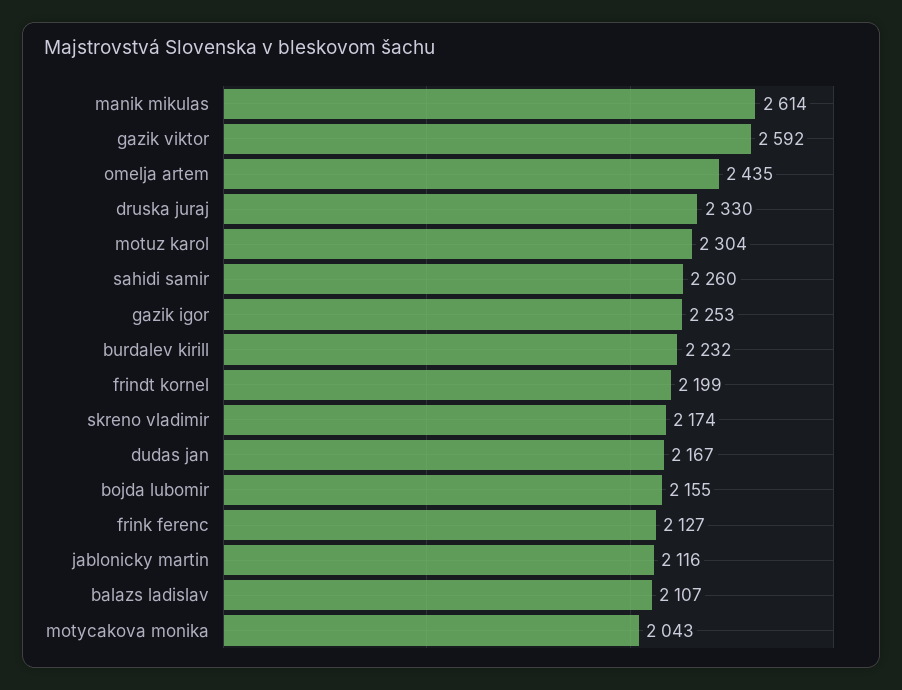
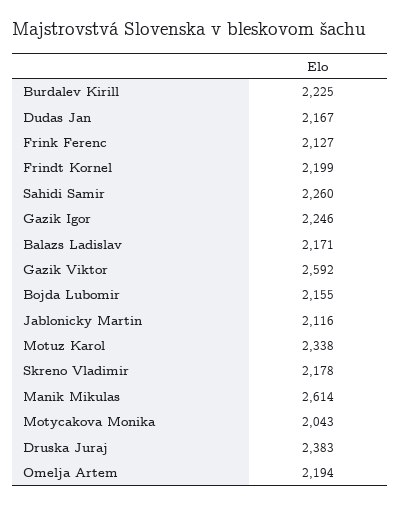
omelja artem: 2435 -> 2194
druska juraj: 2330 -> 2383
motuz karol: 2304 -> 2338
gazik igor: 2253 -> 2246
burdalev kirill: 2232 -> 2225
skreno vladimir: 2174 -> 2178
balazs ladislav: 2107 -> 2171

